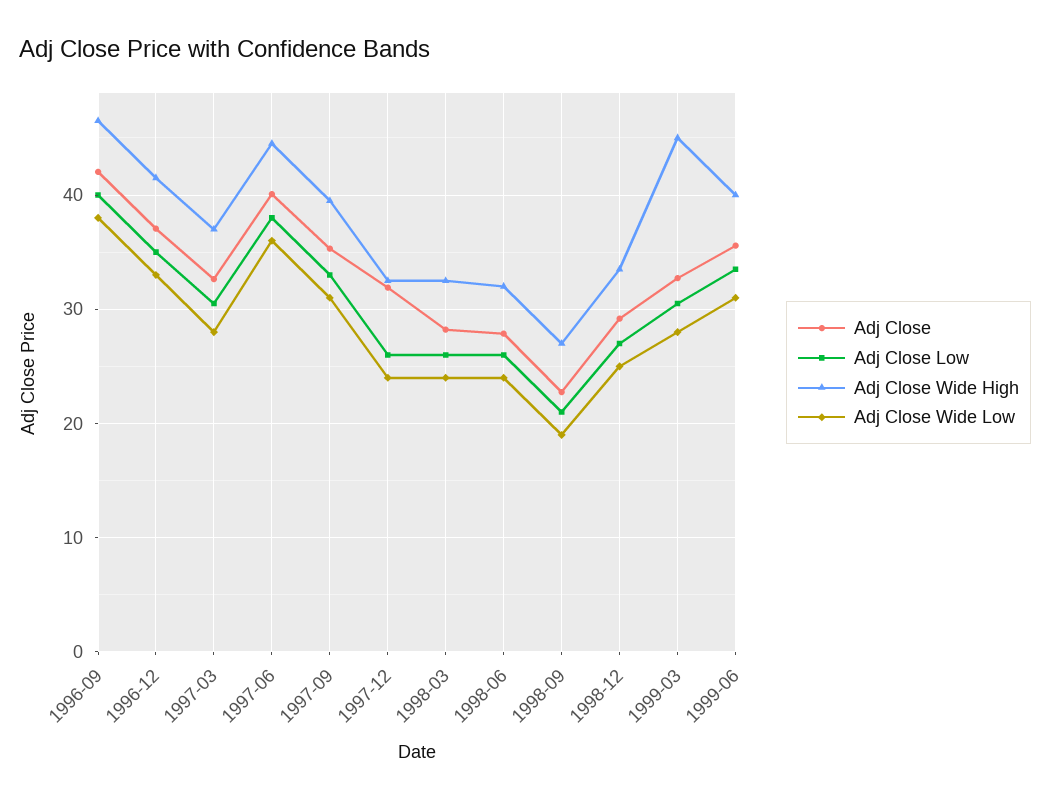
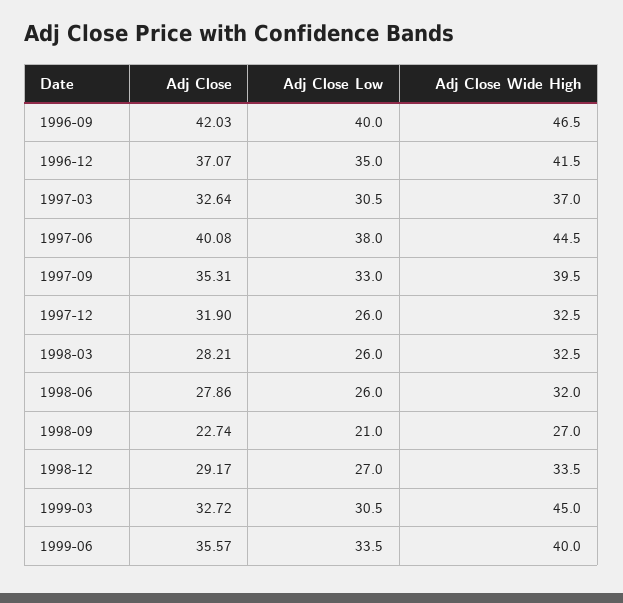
Adj Close Wide Low, 1996-09: 38 -> none
Adj Close Wide Low, 1996-12: 33 -> none
Adj Close Wide Low, 1997-03: 28 -> none
Adj Close Wide Low, 1997-06: 36 -> none
Adj Close Wide Low, 1997-09: 31 -> none
Adj Close Wide Low, 1997-12: 24 -> none
Adj Close Wide Low, 1998-03: 24 -> none
Adj Close Wide Low, 1998-06: 24 -> none
Adj Close Wide Low, 1998-09: 19 -> none
Adj Close Wide Low, 1998-12: 25 -> none
Adj Close Wide Low, 1999-03: 28 -> none
Adj Close Wide Low, 1999-06: 31 -> none

